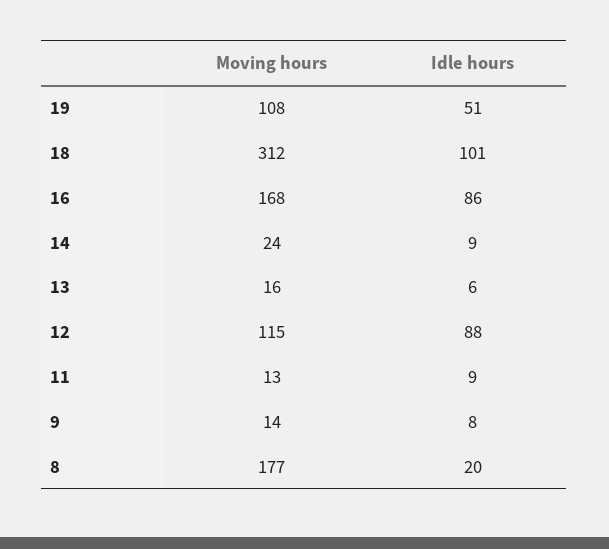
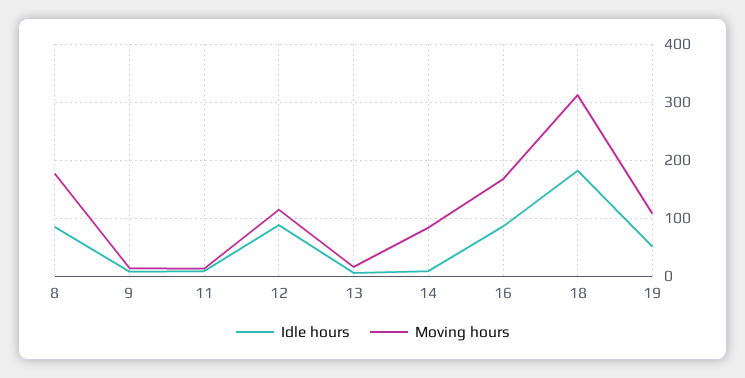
Idle hours, 18: 101 -> 180
Moving hours, 14: 24 -> 80
Idle hours, 8: 20 -> 80

